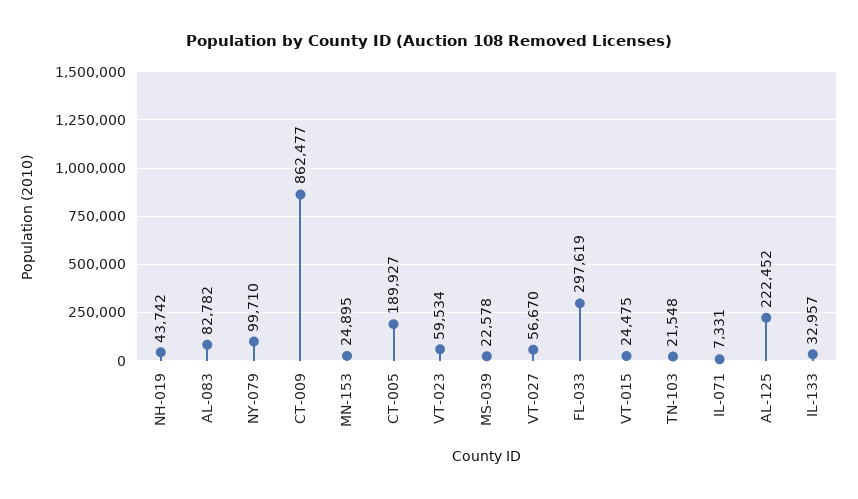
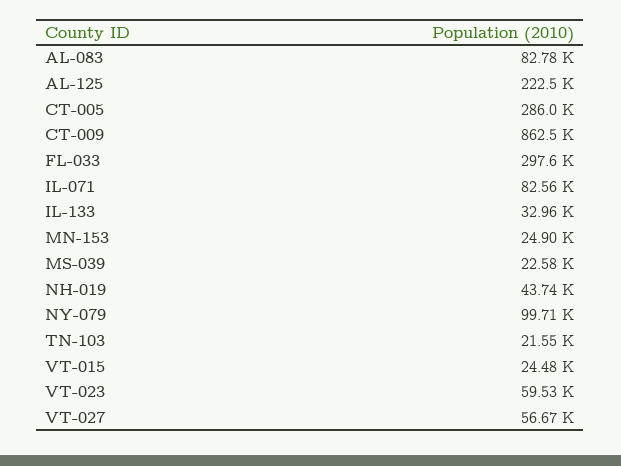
CT-005: 189927 -> 286000
IL-071: 7331 -> 82560

